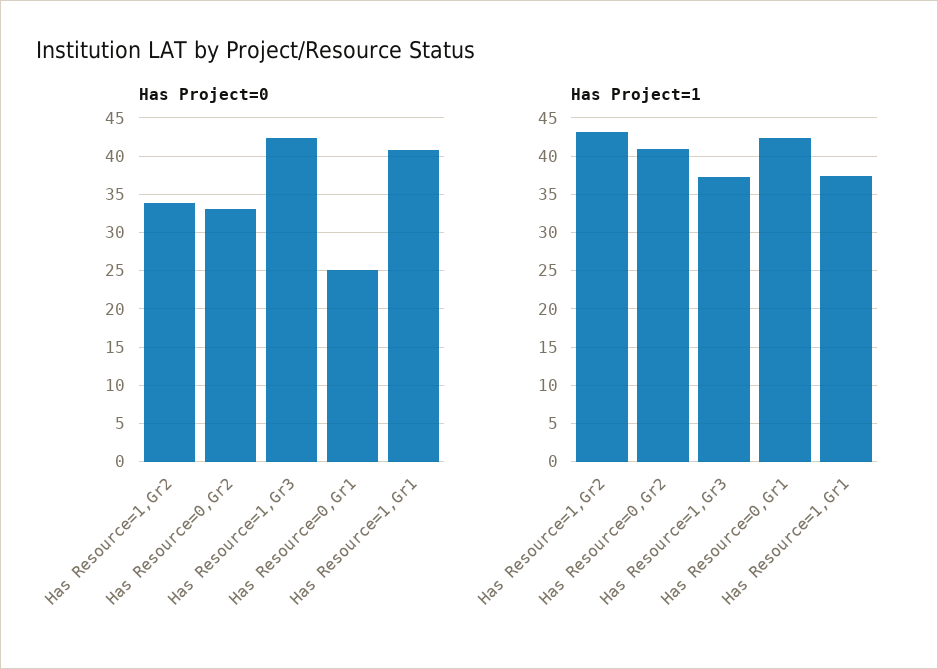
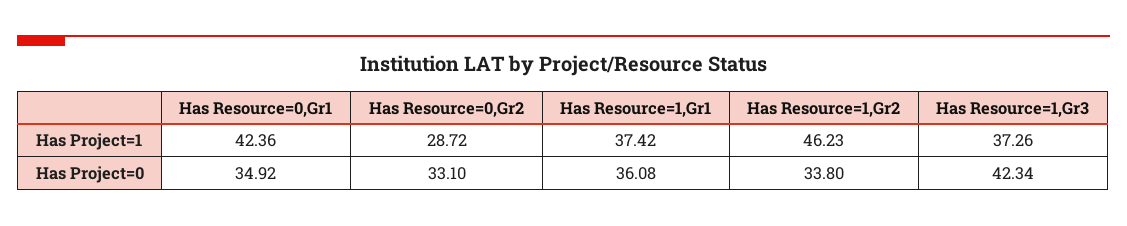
Has Project=0, Has Resource=0,Gr1: 25 -> 34.92
Has Project=0, Has Resource=1,Gr1: 41 -> 36.08
Has Project=1, Has Resource=1,Gr2: 43 -> 46.23
Has Project=1, Has Resource=0,Gr2: 41 -> 28.72

